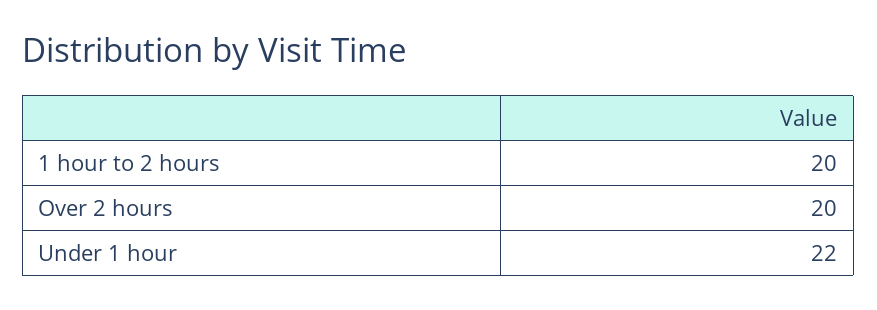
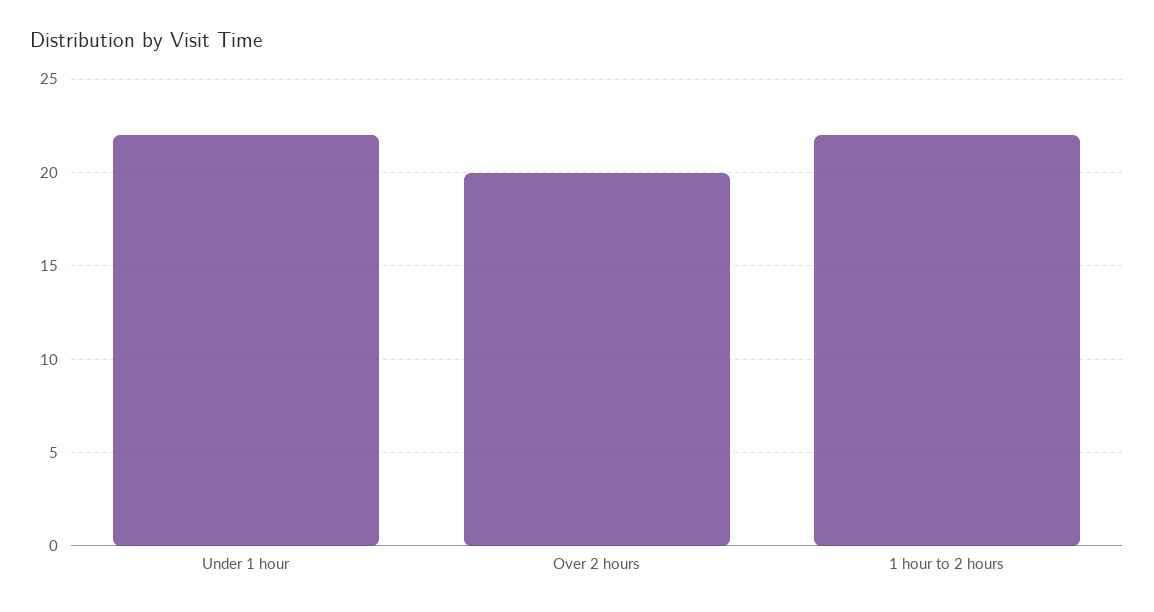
1 hour to 2 hours: 20 -> 22

